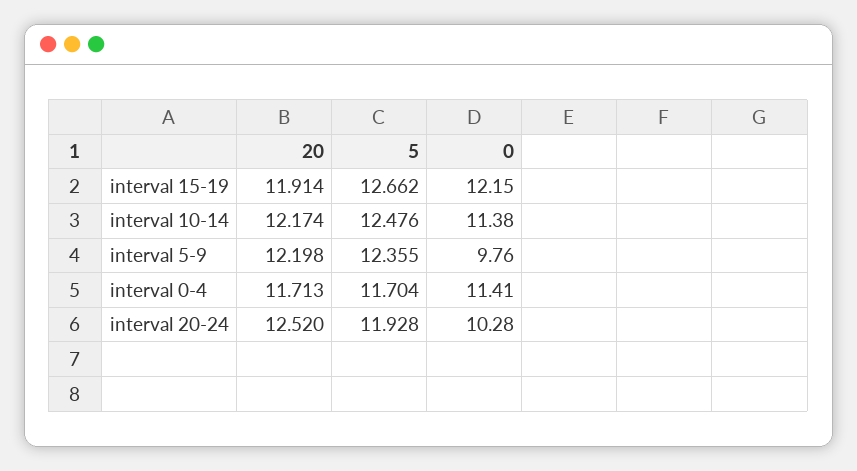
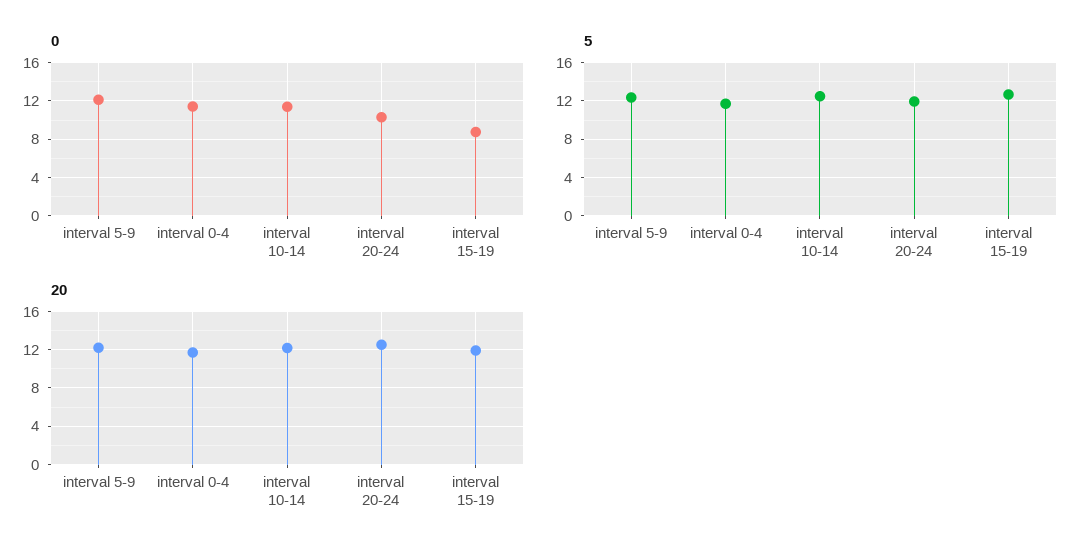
0, interval 15-19: 12.15 -> 9
0, interval 5-9: 9.76 -> 12

